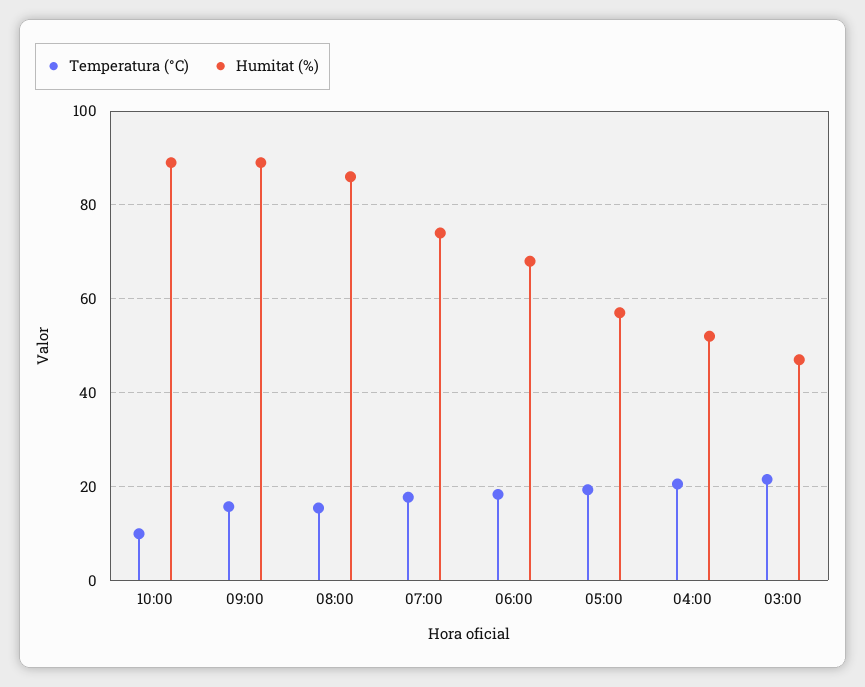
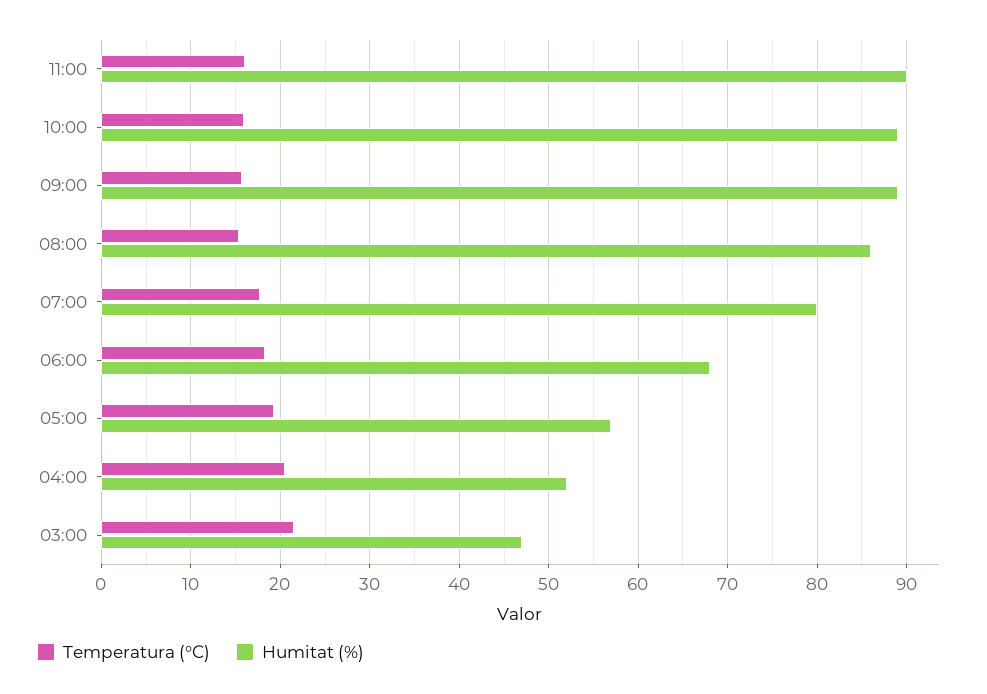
Temperatura (°C), 10:00: 10 -> 16
Humitat (%), 07:00: 74 -> 80
Temperatura (°C), 11:00: none -> 16
Humitat (%), 11:00: none -> 90

